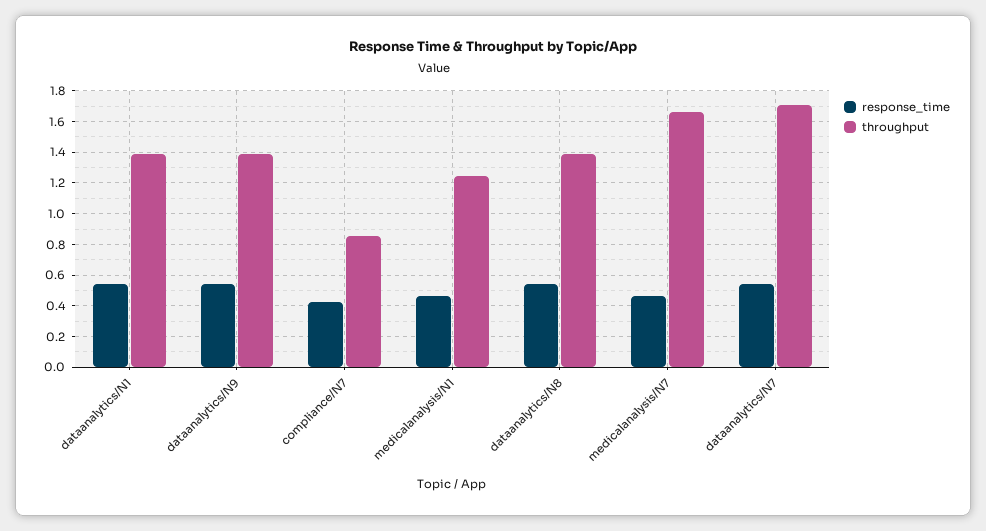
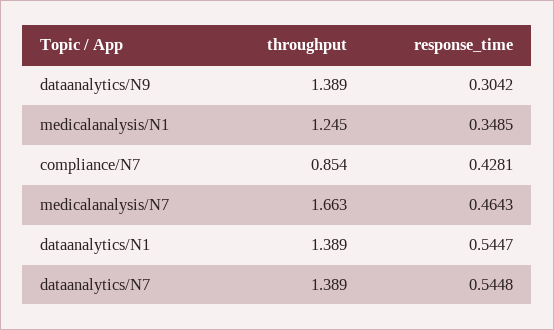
response_time, dataanalytics/N9: 0.55 -> 0.3042
response_time, medicalanalysis/N1: 0.45 -> 0.3485
response_time, dataanalytics/N8: 0.55 -> none
throughput, dataanalytics/N8: 1.4 -> none
throughput, dataanalytics/N7: 1.7 -> 1.389

